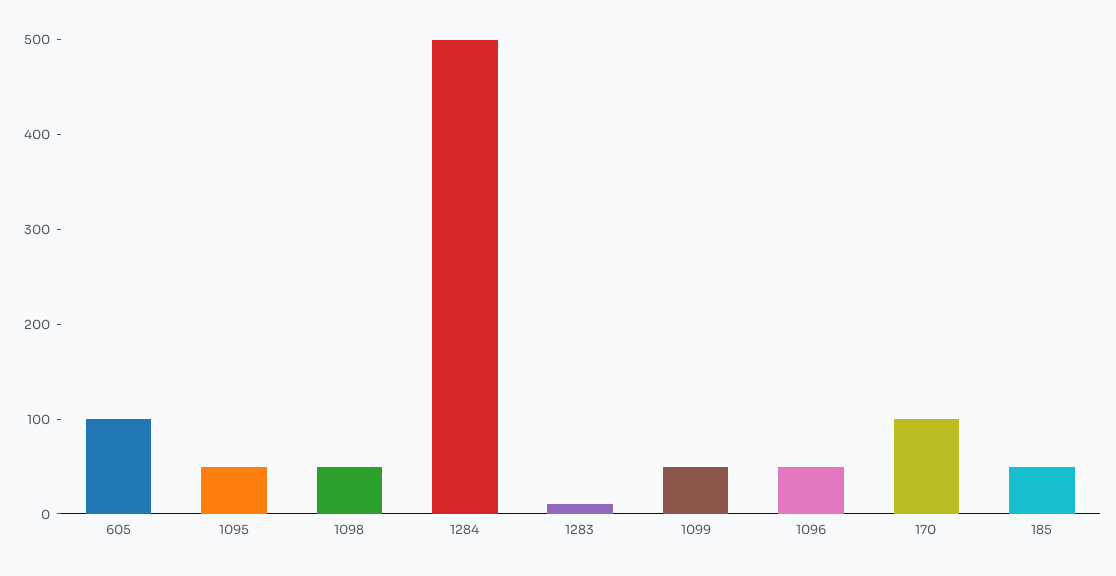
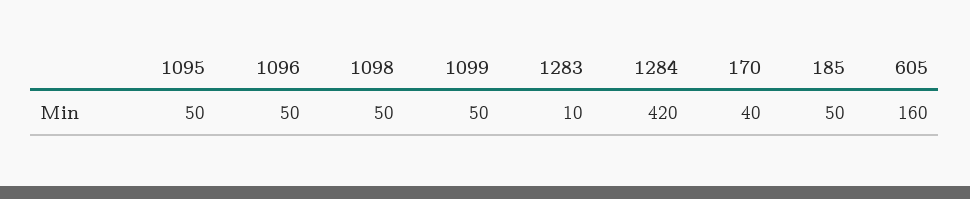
605: 100 -> 160
1284: 500 -> 420
170: 100 -> 40

